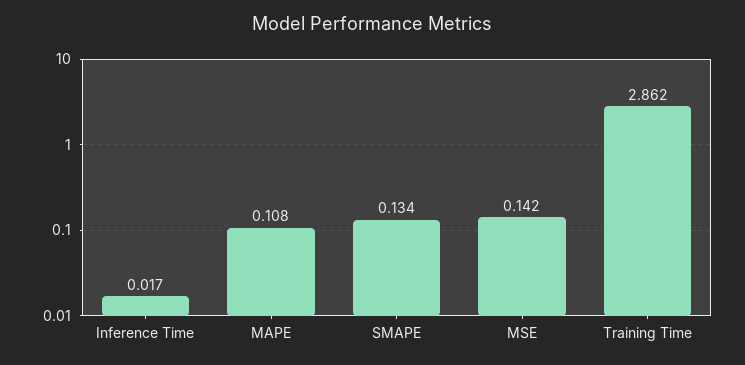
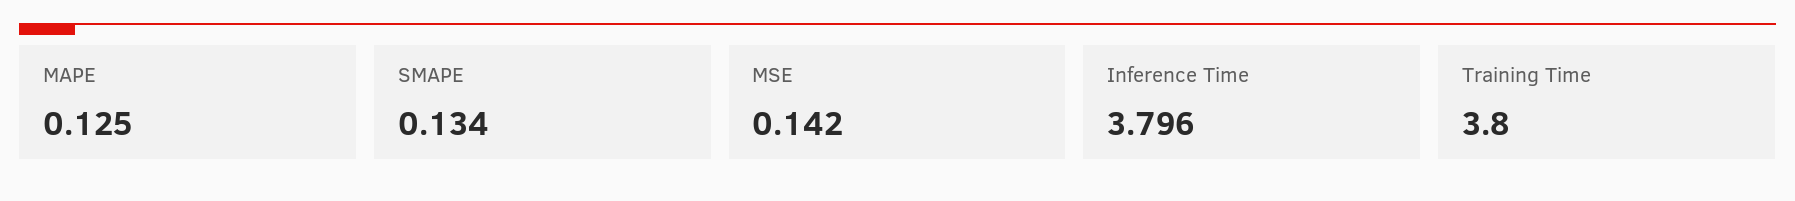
Inference Time: 0.017 -> 3.796
MAPE: 0.108 -> 0.125
Training Time: 2.862 -> 3.8

